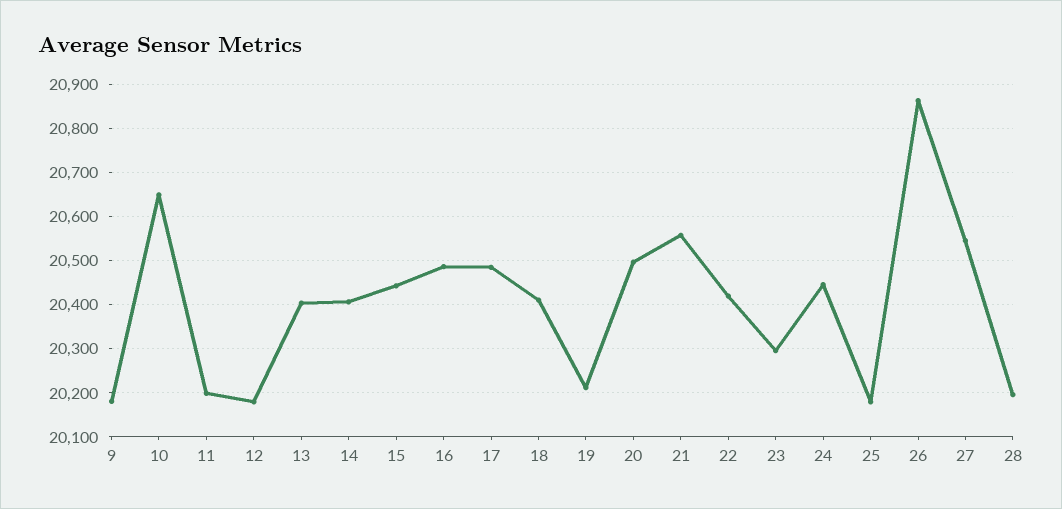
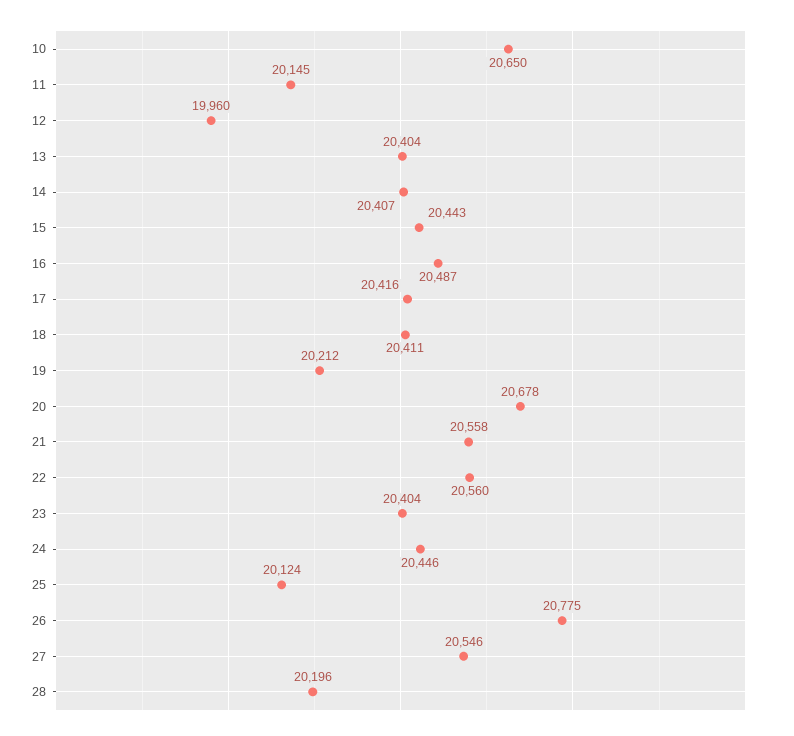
9: 20180 -> none
11: 20200 -> 20145
12: 20180 -> 19960
17: 20480 -> 20416
20: 20500 -> 20678
22: 20420 -> 20560
23: 20300 -> 20404
25: 20180 -> 20124
26: 20860 -> 20775

